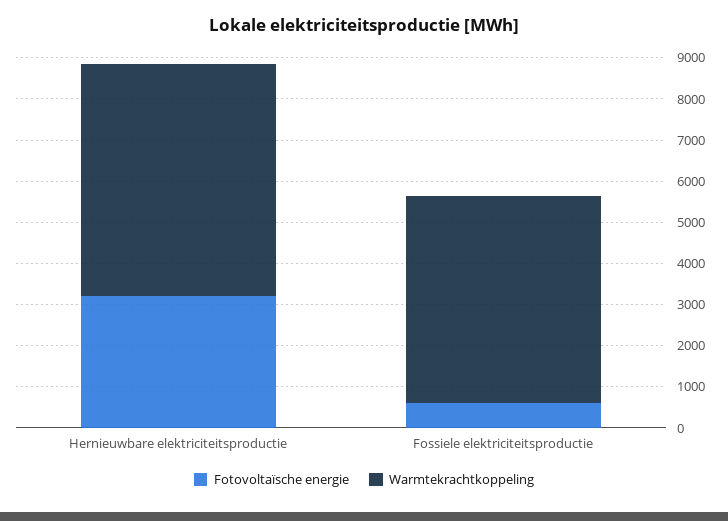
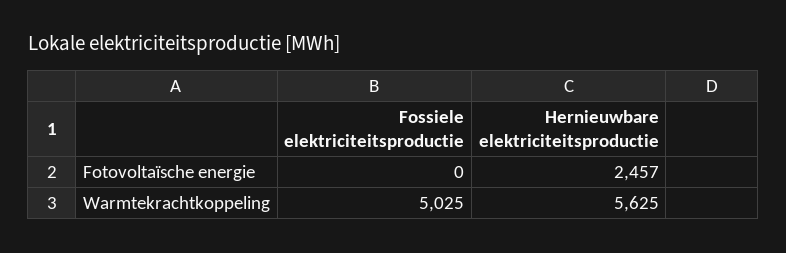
Fotovoltaïsche energie, Hernieuwbare elektriciteitsproductie: 3200 -> 2457
Fotovoltaïsche energie, Fossiele elektriciteitsproductie: 600 -> 0

